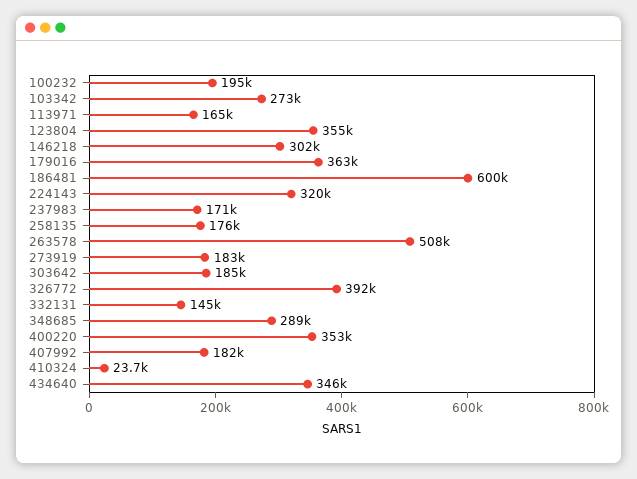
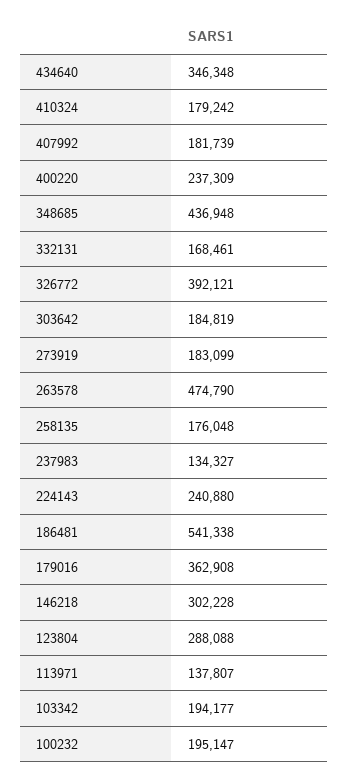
103342: 273000 -> 194177
113971: 165000 -> 137807
123804: 355000 -> 288088
186481: 600000 -> 541338
224143: 320000 -> 240880
237983: 171000 -> 134327
263578: 508000 -> 474790
332131: 145000 -> 168461
348685: 289000 -> 436948
400220: 353000 -> 237309
410324: 23700 -> 179242

